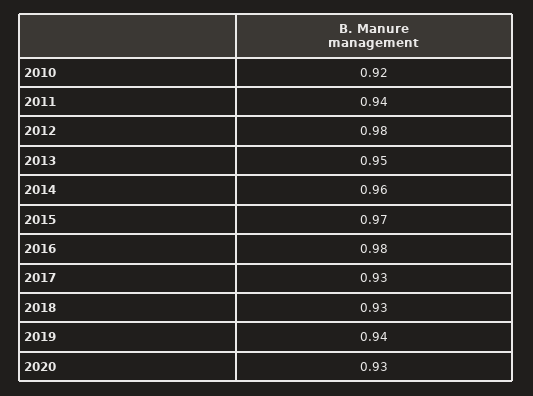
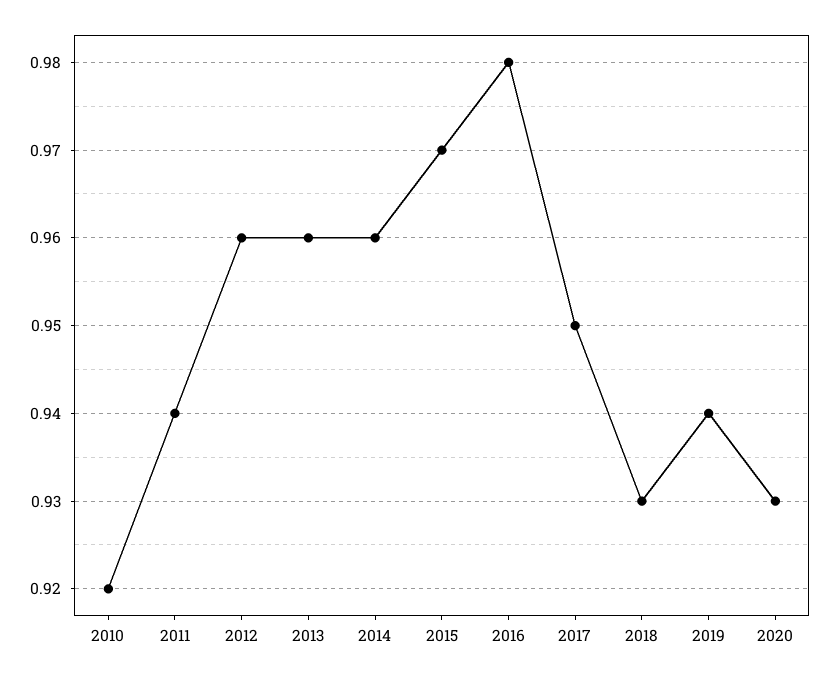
2012: 0.98 -> 0.96
2013: 0.95 -> 0.96
2017: 0.93 -> 0.95

